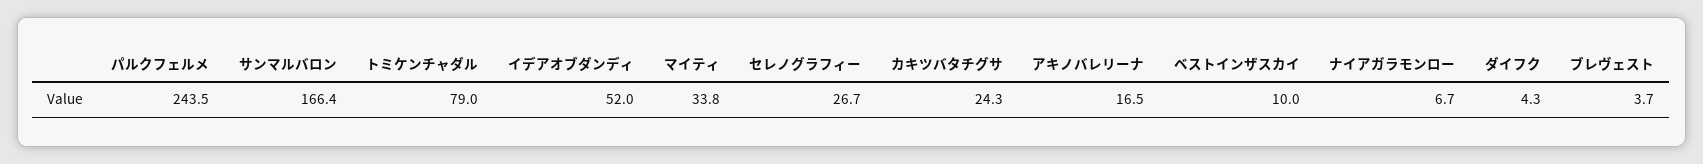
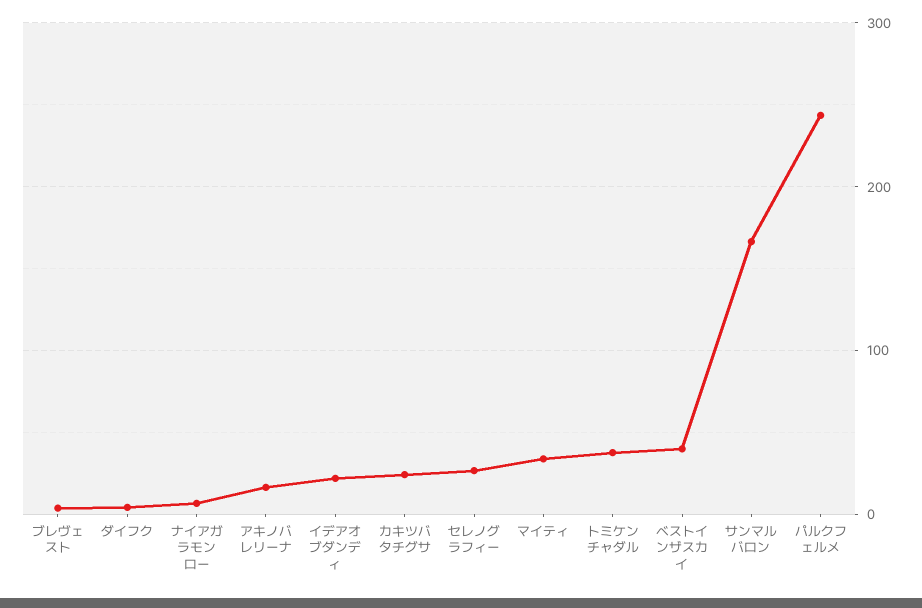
トミケンチャダル: 79 -> 40
イデアオブダンディ: 52 -> 20
ベストインザスカイ: 10 -> 40

